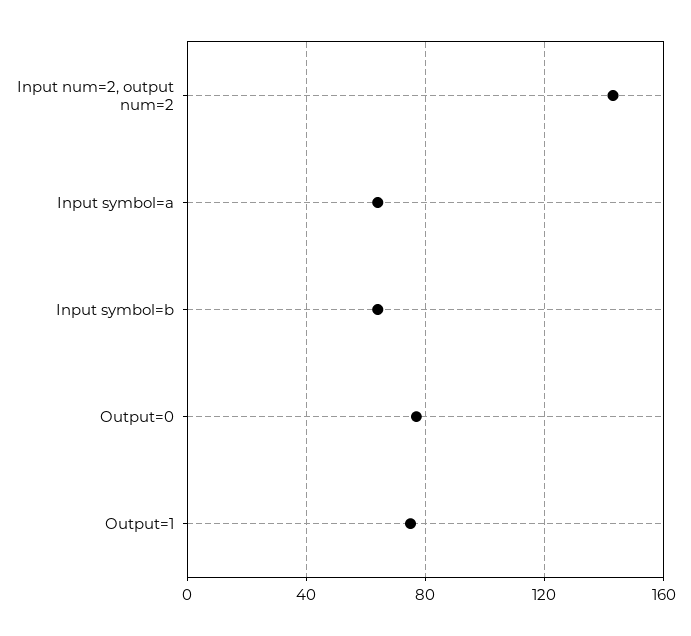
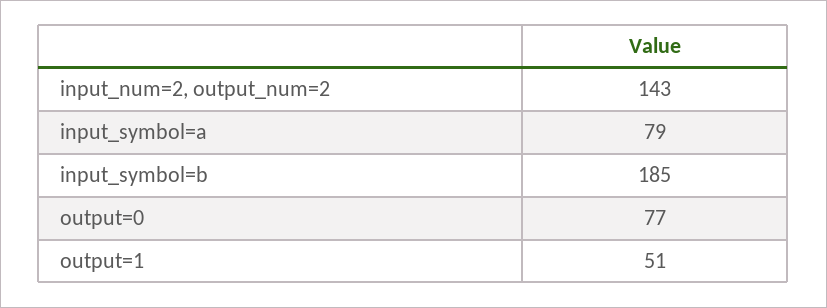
Input symbol=a: 65 -> 79
Input symbol=b: 65 -> 185
Output=1: 75 -> 51

